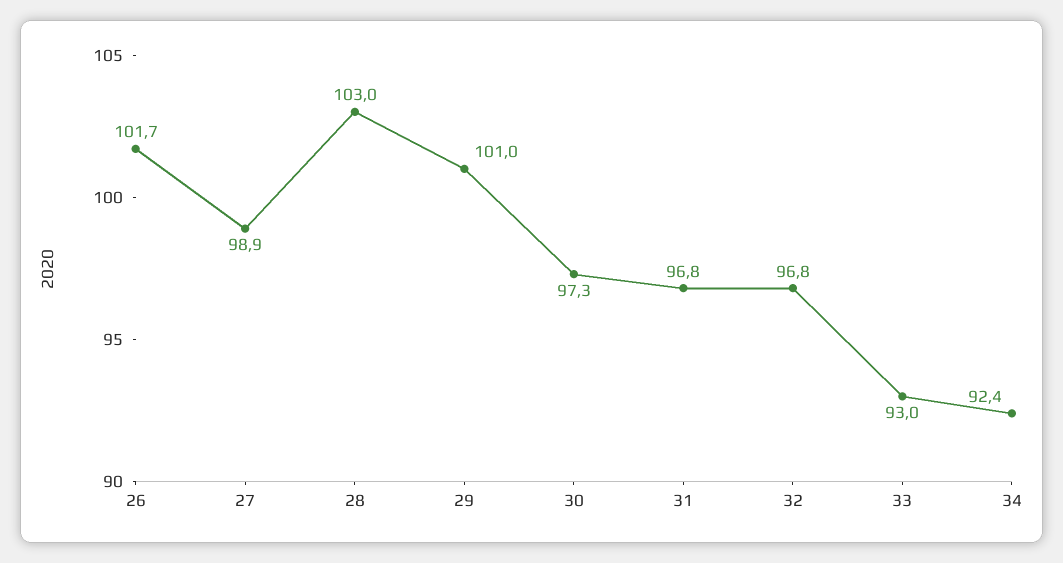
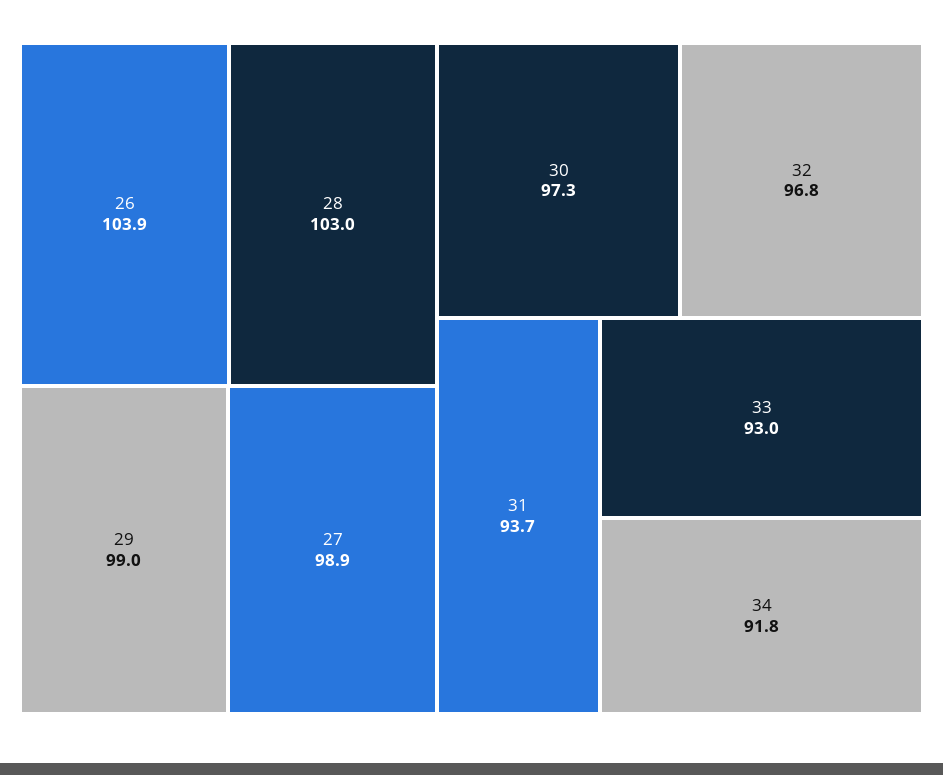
26: 101.7 -> 103.9
29: 101 -> 99
31: 96.8 -> 93.7
34: 92.4 -> 91.8

